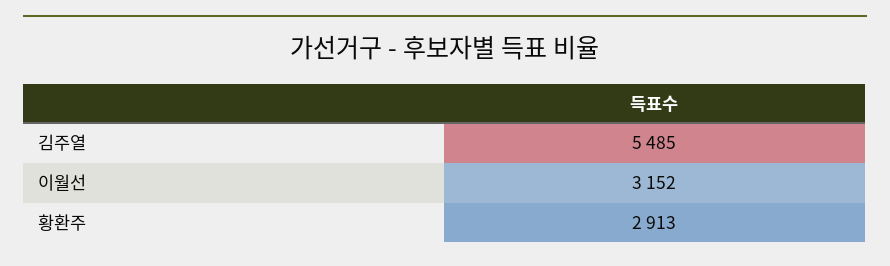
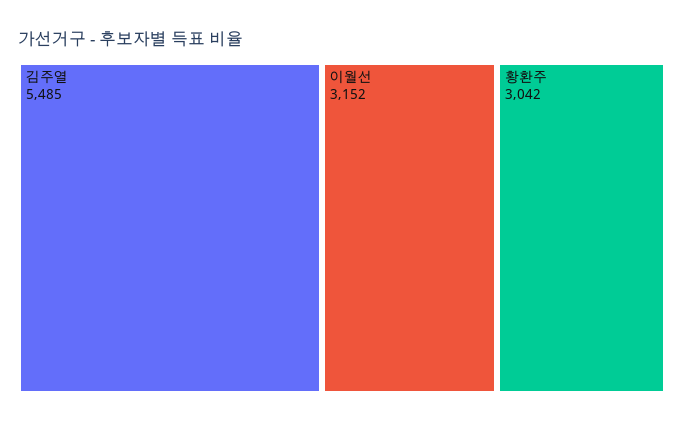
황환주: 2913 -> 3042

